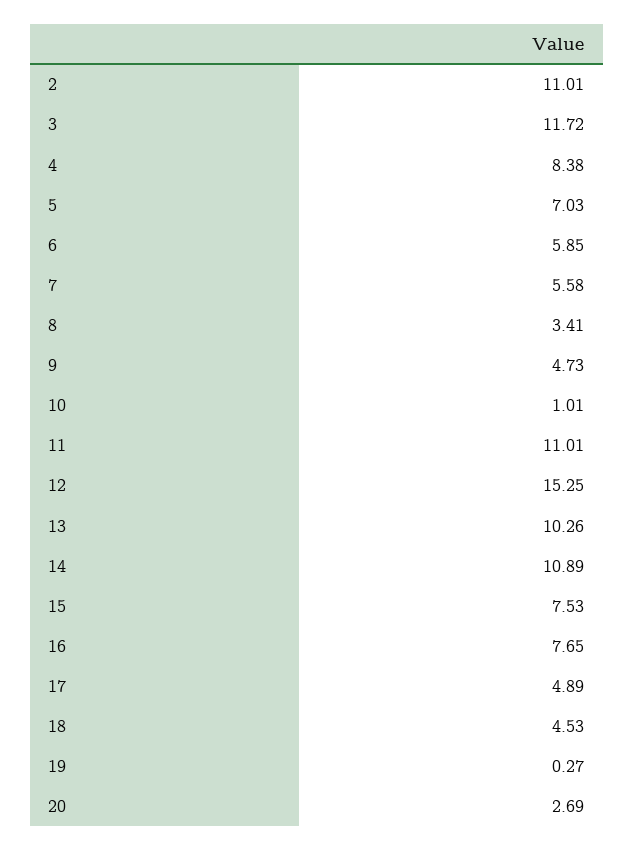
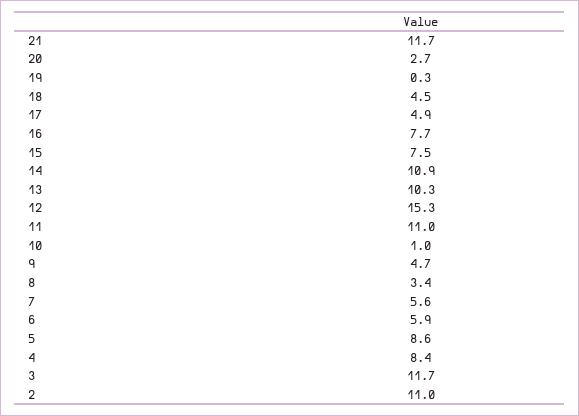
5: 7.03 -> 8.6
21: none -> 11.7

